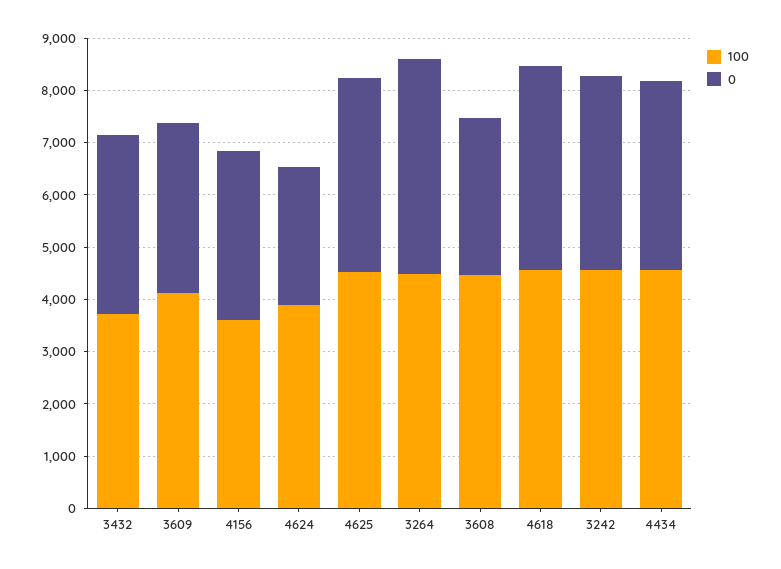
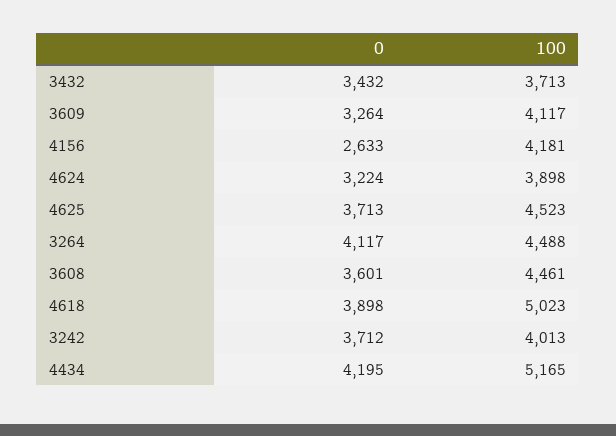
100, 4156: 3600 -> 4181
0, 4156: 3200 -> 2633
0, 4624: 2600 -> 3224
0, 3608: 3000 -> 3601
100, 4618: 4600 -> 5023
100, 3242: 4600 -> 4013
100, 4434: 4600 -> 5165
0, 4434: 3600 -> 4195

